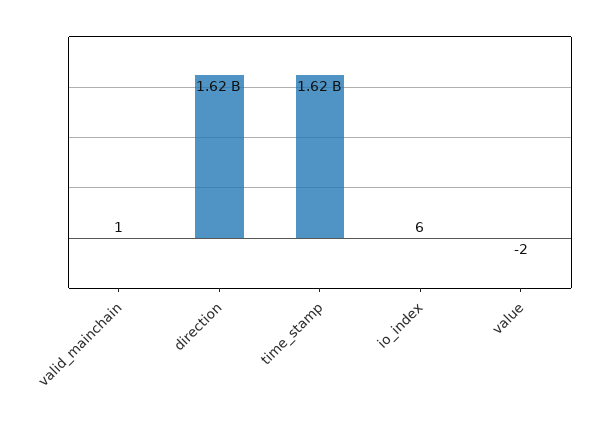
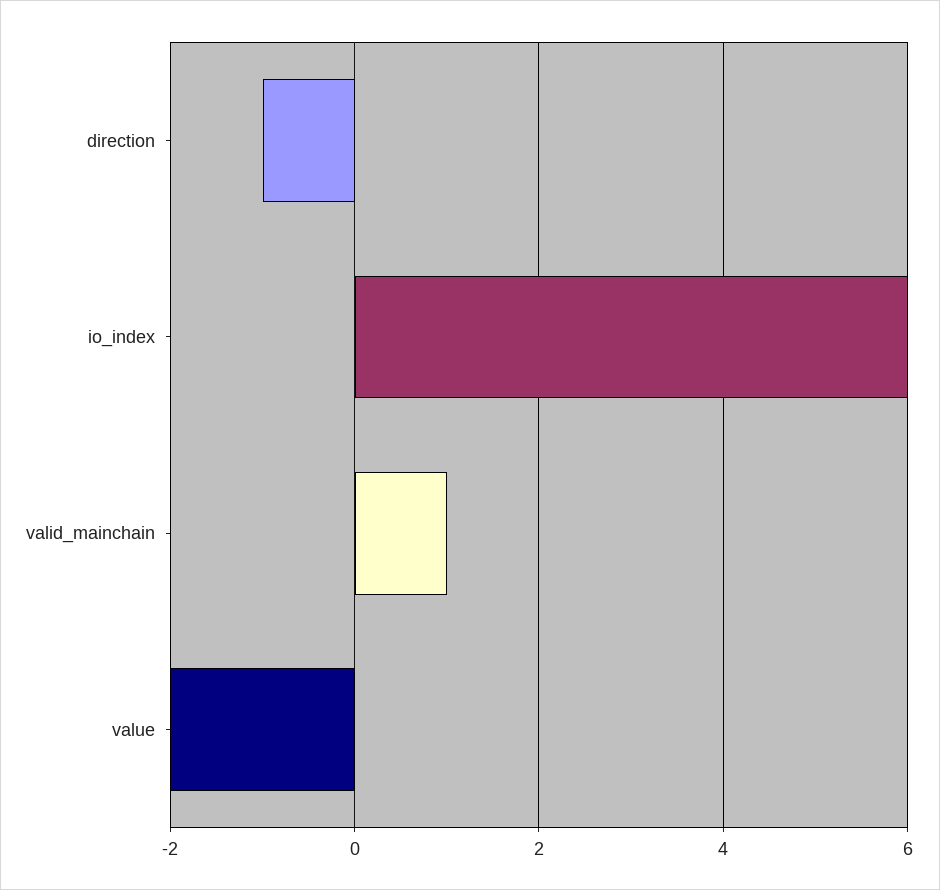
direction: 1620000000 -> -1
time_stamp: 1620000000 -> none

